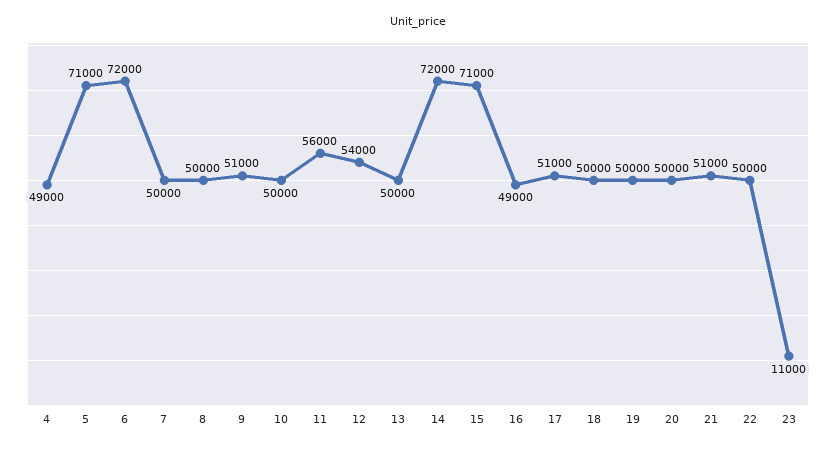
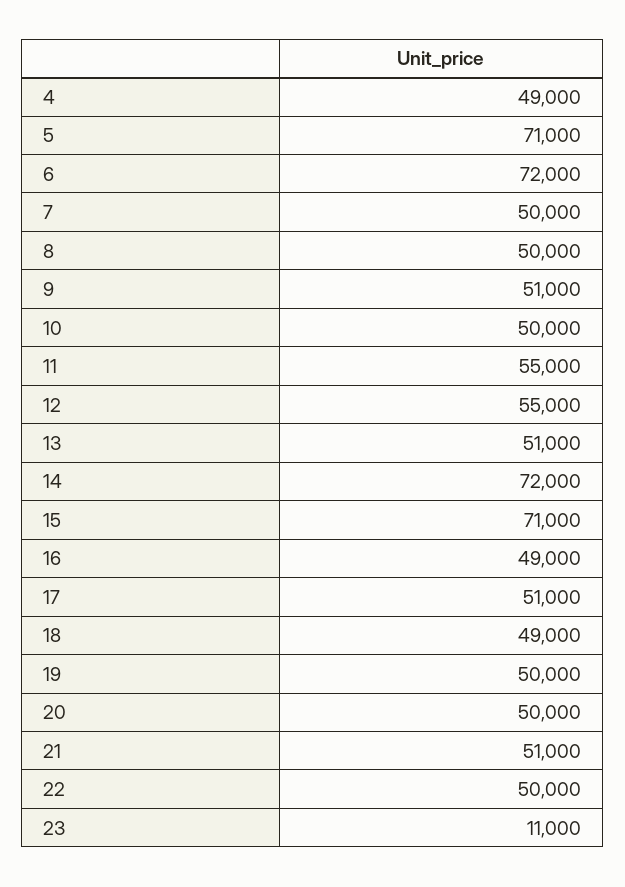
11: 56000 -> 55000
12: 54000 -> 55000
13: 50000 -> 51000
18: 50000 -> 49000

